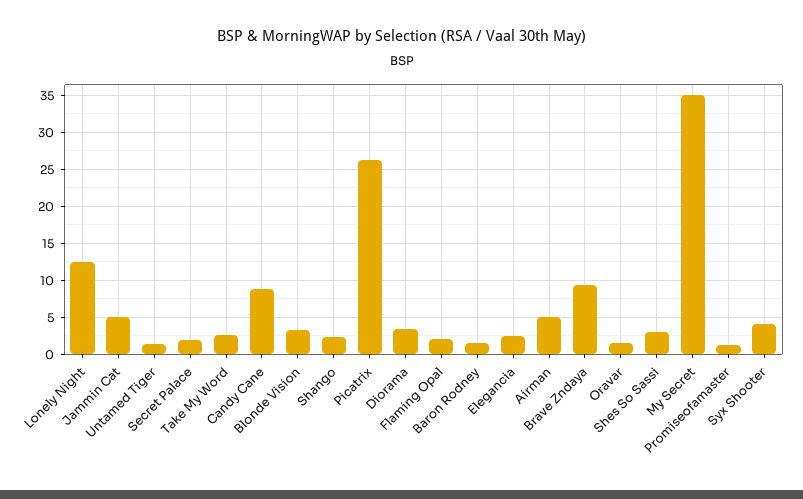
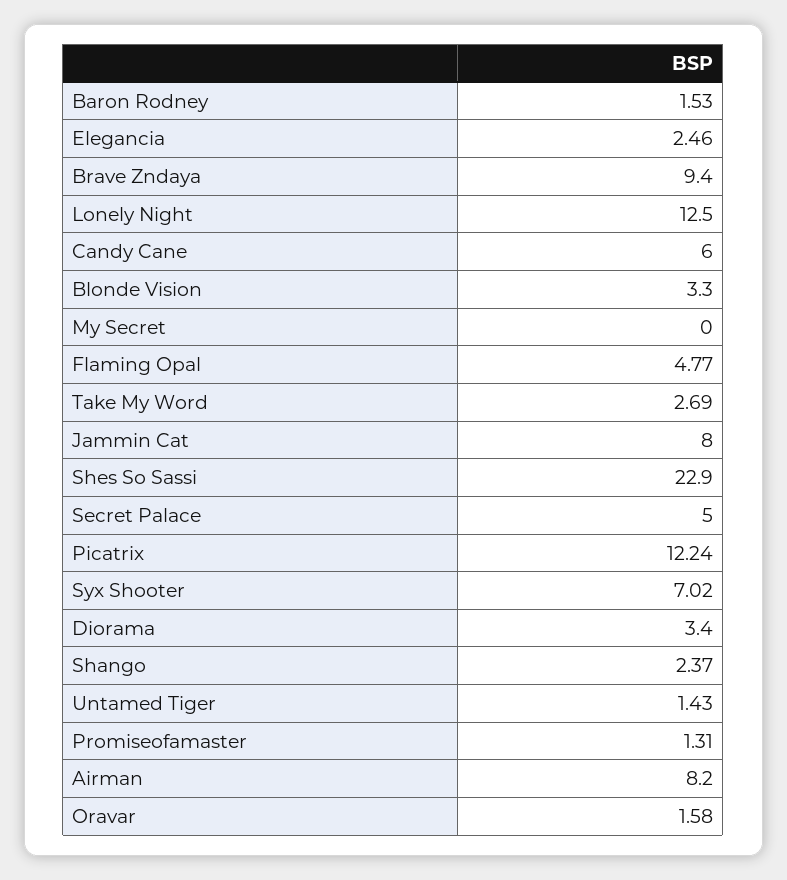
Jammin Cat: 5 -> 8
Secret Palace: 2 -> 5
Candy Cane: 9 -> 6
Picatrix: 26 -> 12.24
Flaming Opal: 2 -> 4.77
Airman: 5 -> 8.2
Shes So Sassi: 3 -> 22.9
My Secret: 35 -> 0
Syx Shooter: 4 -> 7.02

